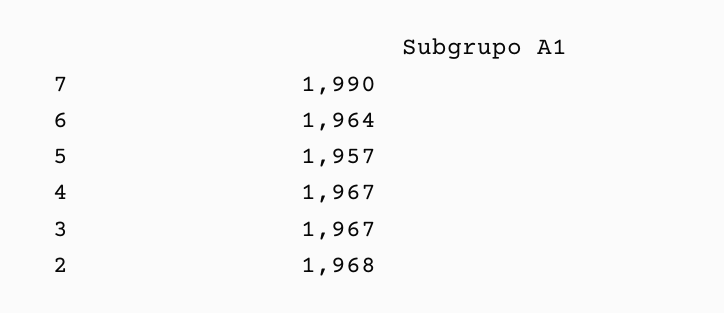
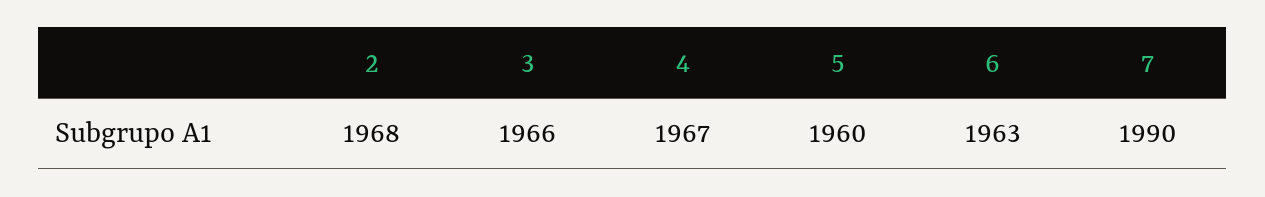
6: 1964 -> 1963
5: 1957 -> 1960
3: 1967 -> 1966

